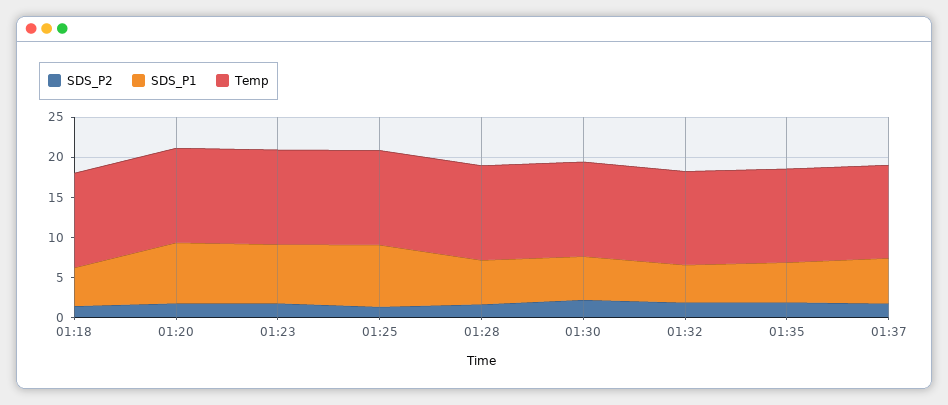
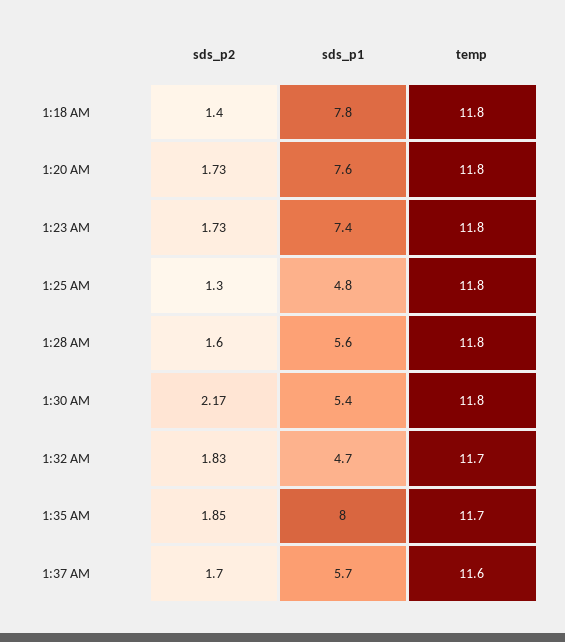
SDS_P1, 01:18: 5 -> 7.8
SDS_P1, 01:25: 8 -> 4.8
SDS_P1, 01:35: 5 -> 8

